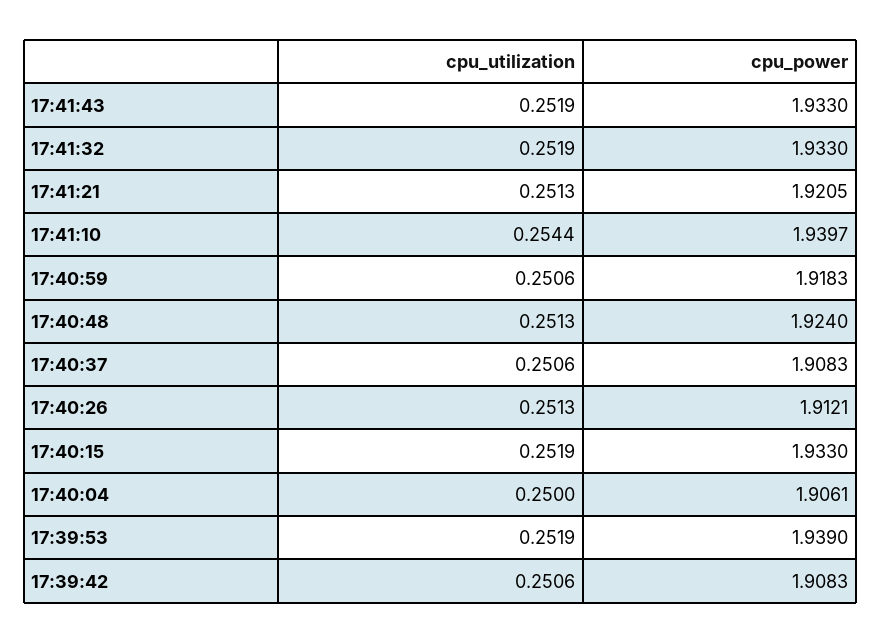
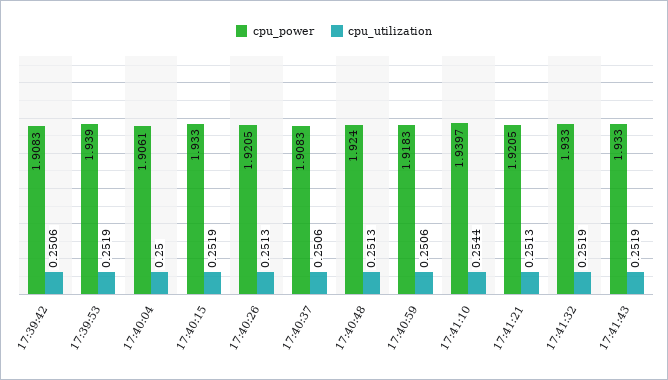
cpu_power, 17:40:26: 1.9121 -> 1.9205

